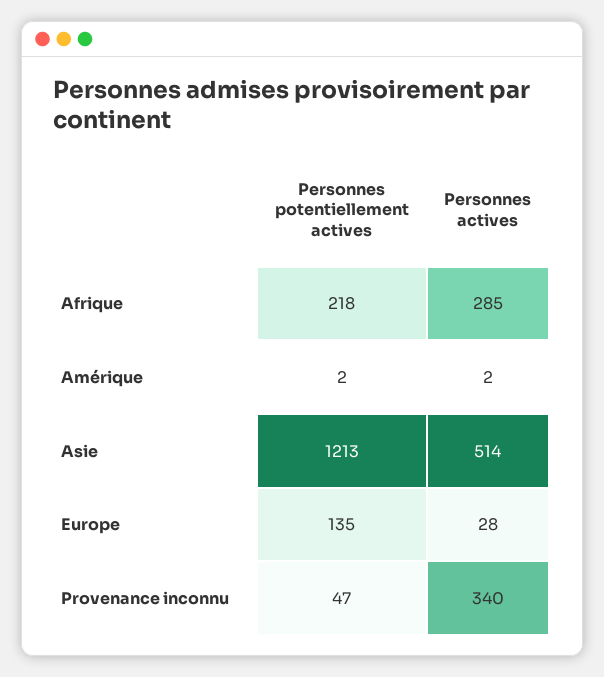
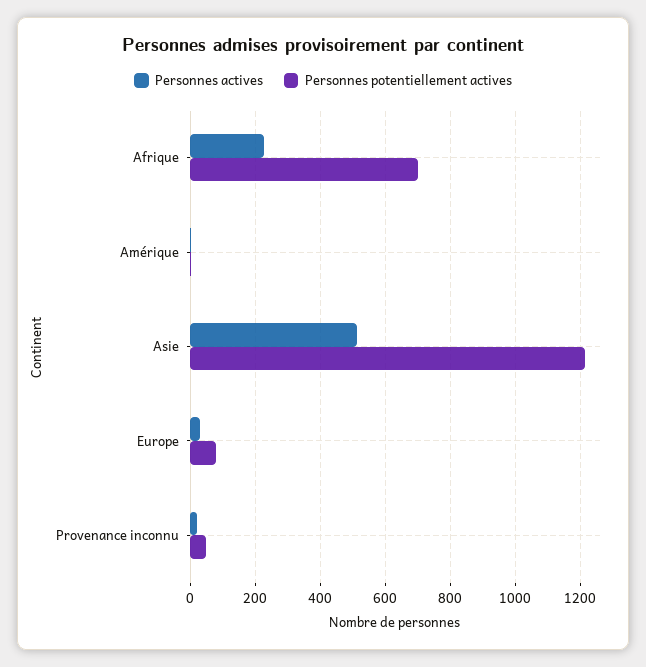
Personnes potentiellement actives, Afrique: 218 -> 700
Personnes actives, Afrique: 285 -> 220
Personnes potentiellement actives, Europe: 135 -> 80
Personnes actives, Provenance inconnu: 340 -> 20

